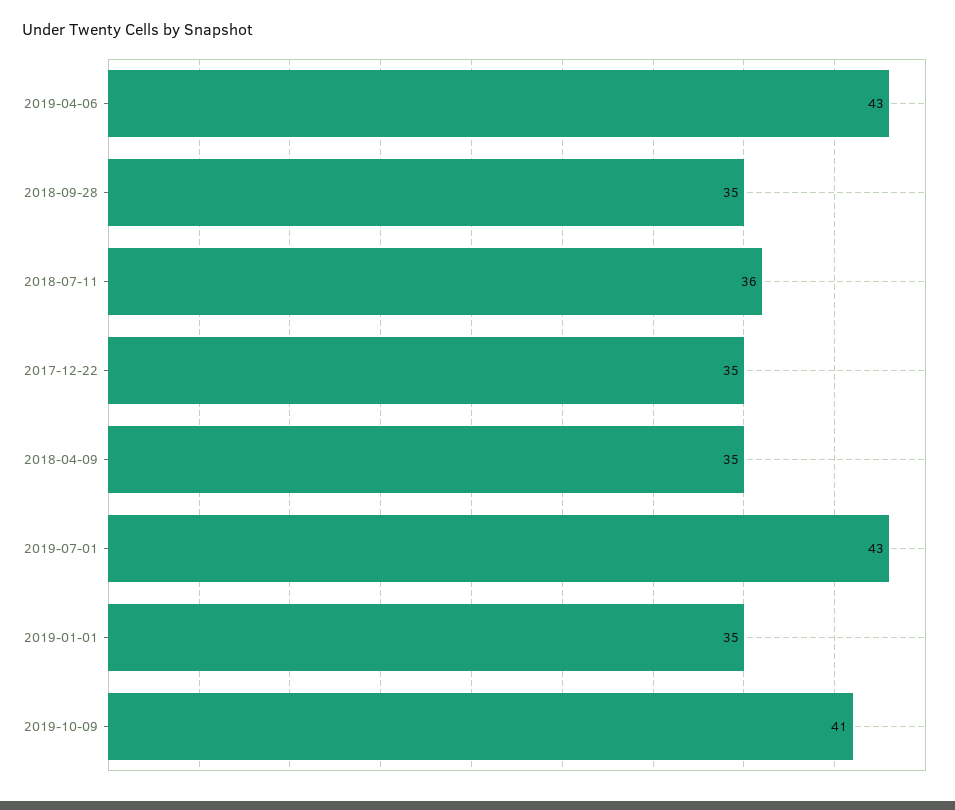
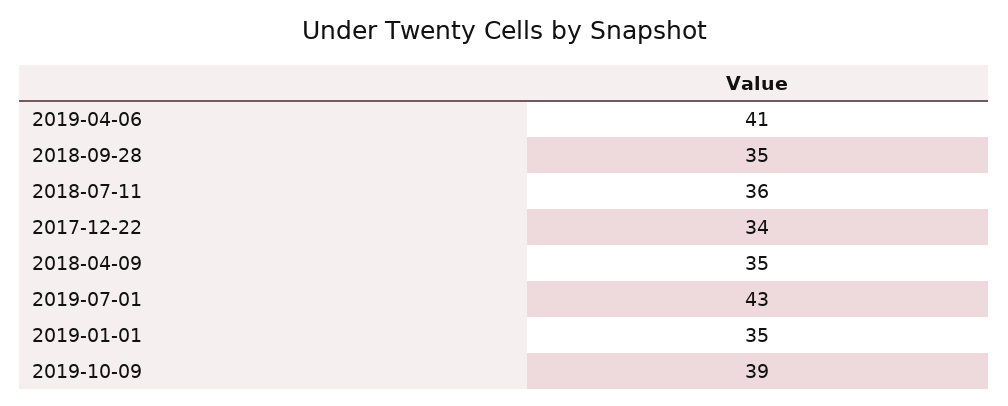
2019-04-06: 43 -> 41
2017-12-22: 35 -> 34
2019-10-09: 41 -> 39

